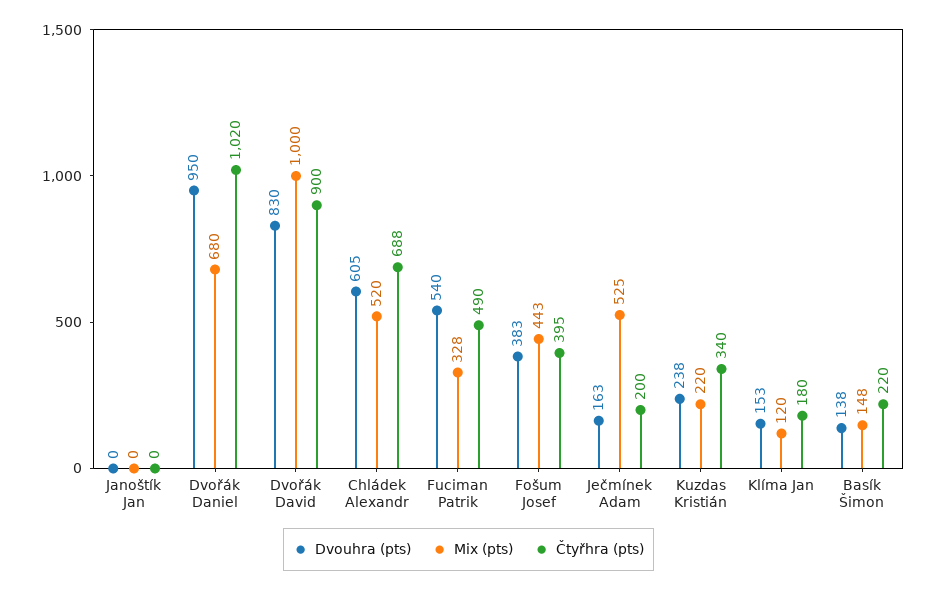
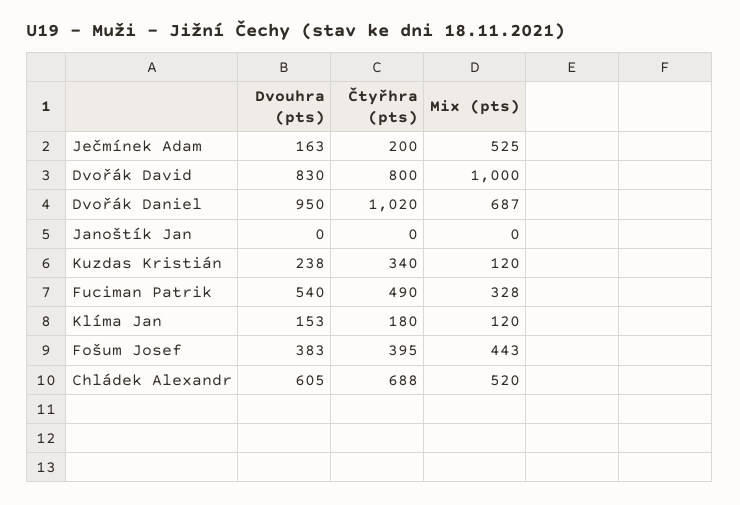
Mix (pts), Dvořák Daniel: 680 -> 687
Čtyřhra (pts), Dvořák David: 900 -> 800
Mix (pts), Kuzdas Kristián: 220 -> 120
Dvouhra (pts), Basík Šimon: 138 -> none
Mix (pts), Basík Šimon: 148 -> none
Čtyřhra (pts), Basík Šimon: 220 -> none

